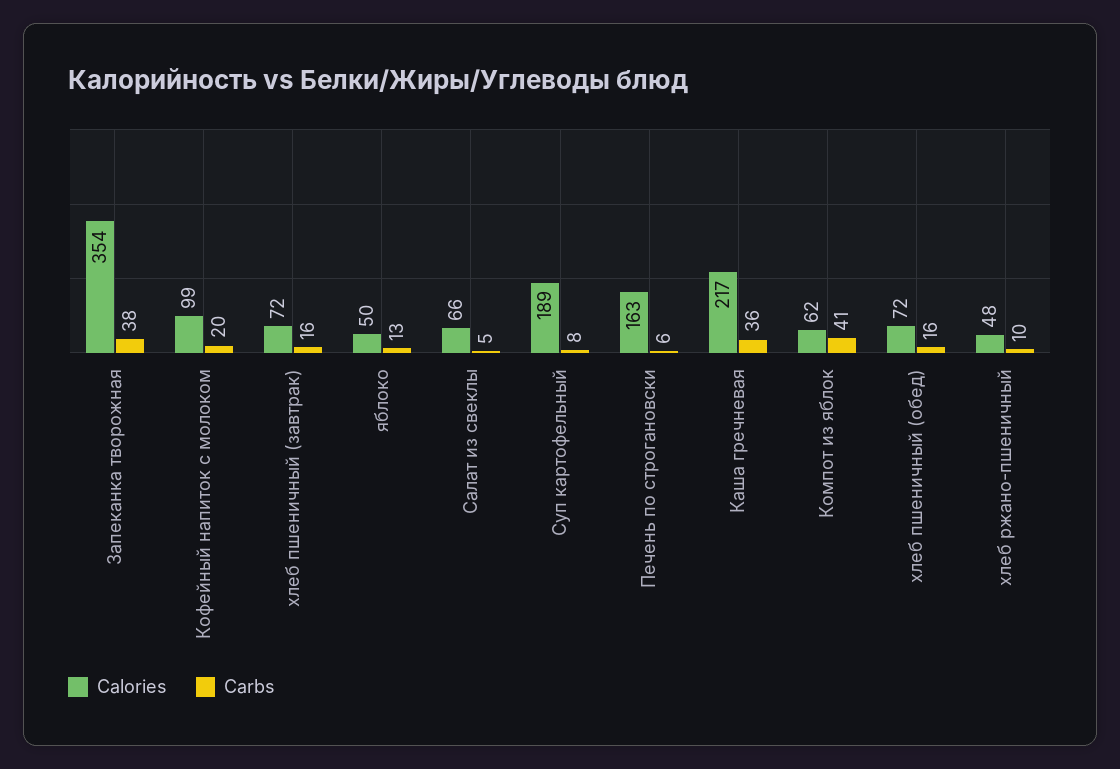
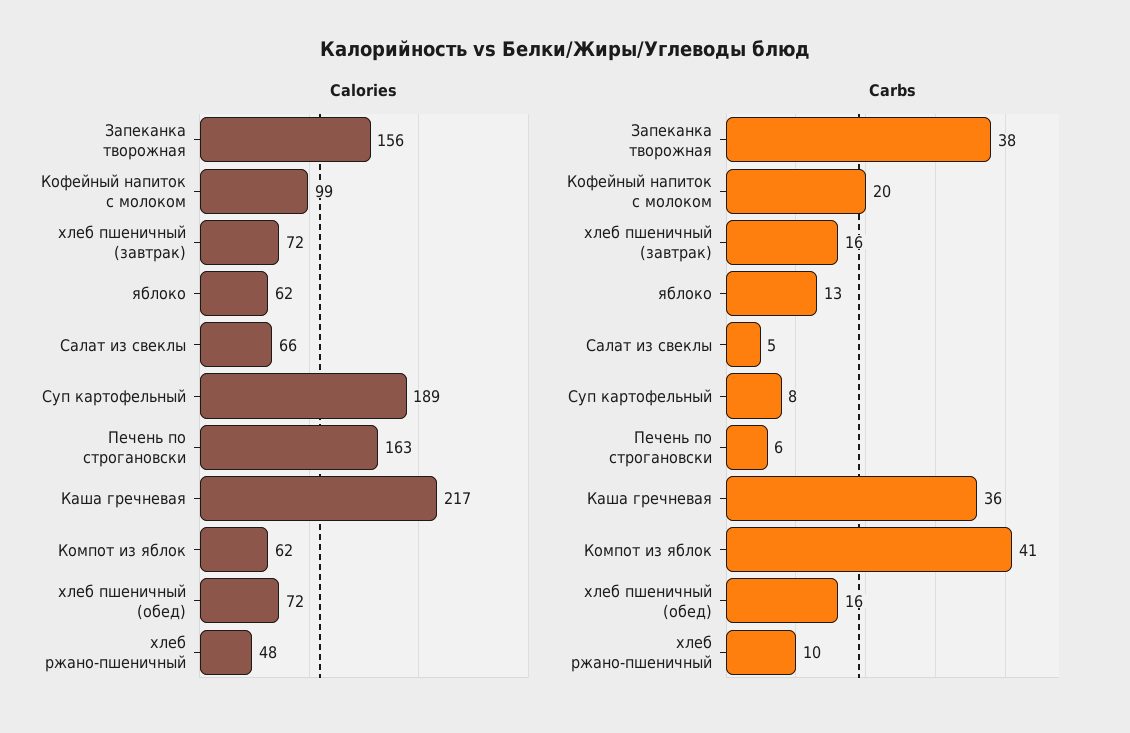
Calories, Запеканка творожная: 354 -> 156
Calories, яблоко: 50 -> 62

